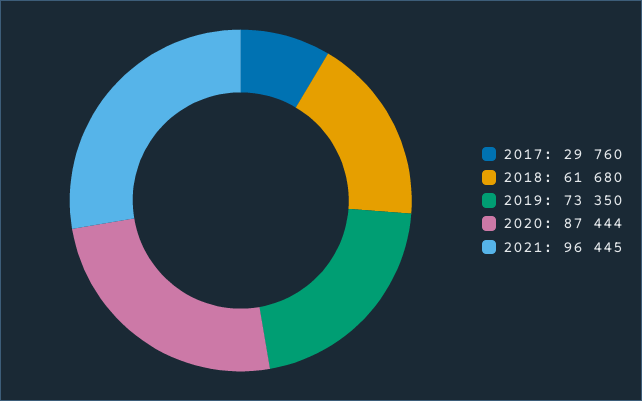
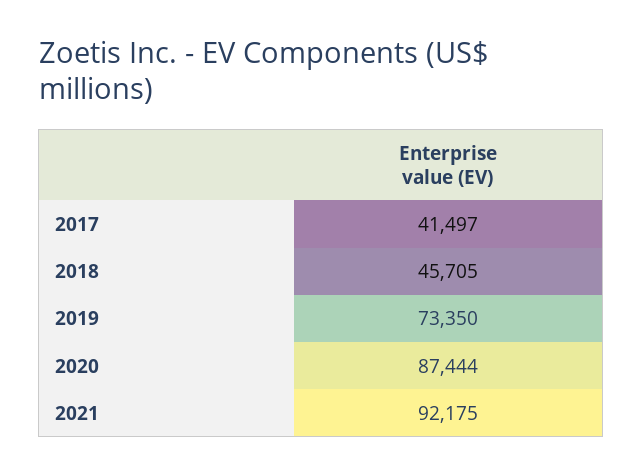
2017: 29760 -> 41497
2018: 61680 -> 45705
2021: 96445 -> 92175

